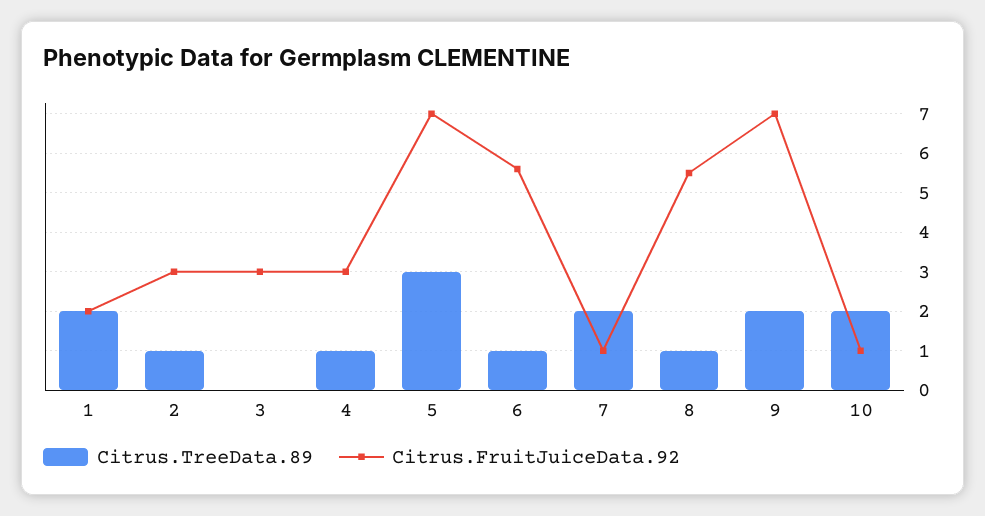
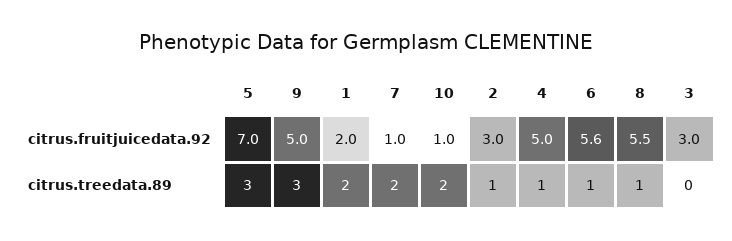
Citrus.FruitJuiceData.92, 4: 3 -> 5
Citrus.TreeData.89, 9: 2 -> 3
Citrus.FruitJuiceData.92, 9: 7 -> 5

